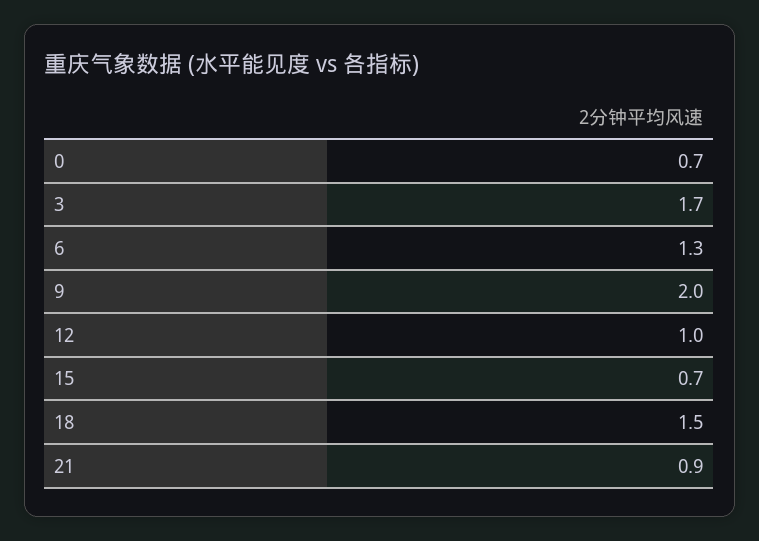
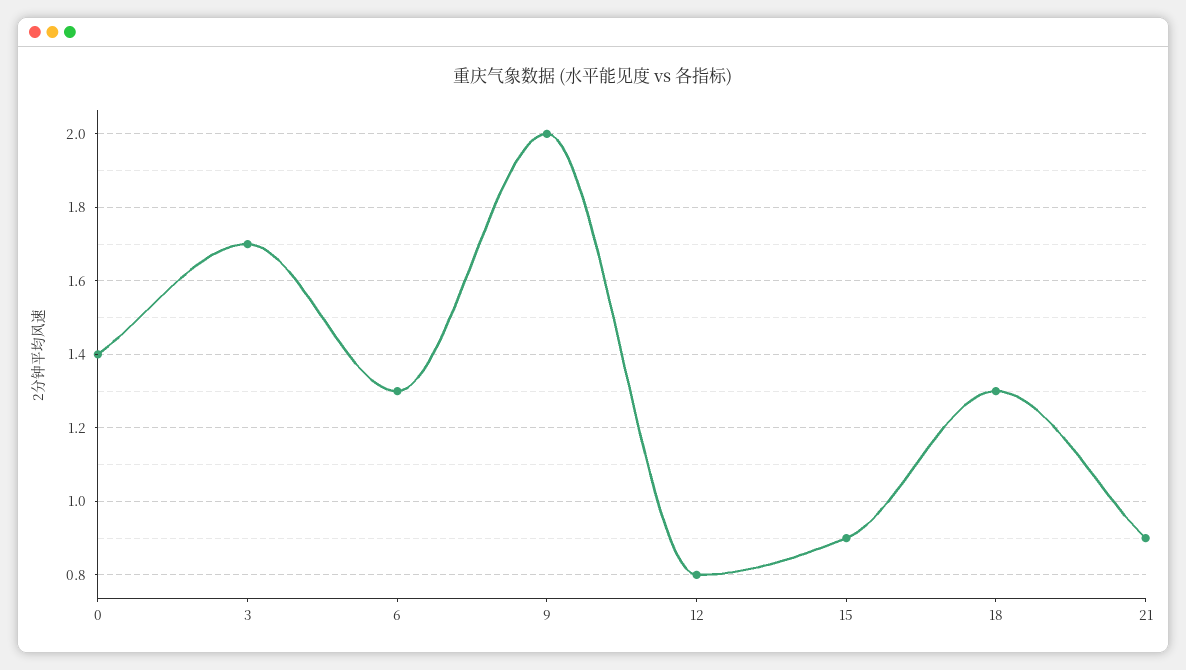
0: 0.7 -> 1.4
12: 1 -> 0.8
15: 0.7 -> 0.9
18: 1.5 -> 1.3

